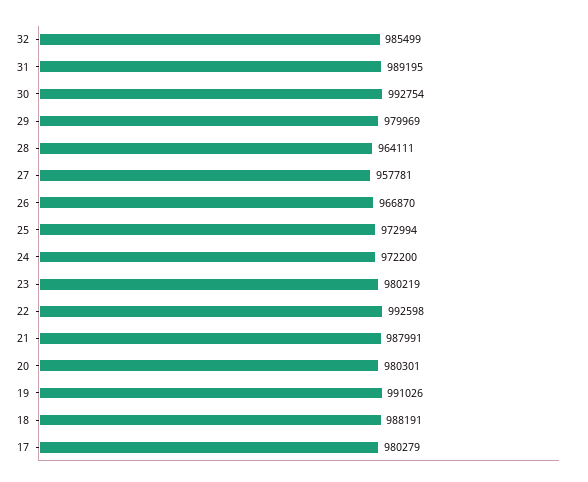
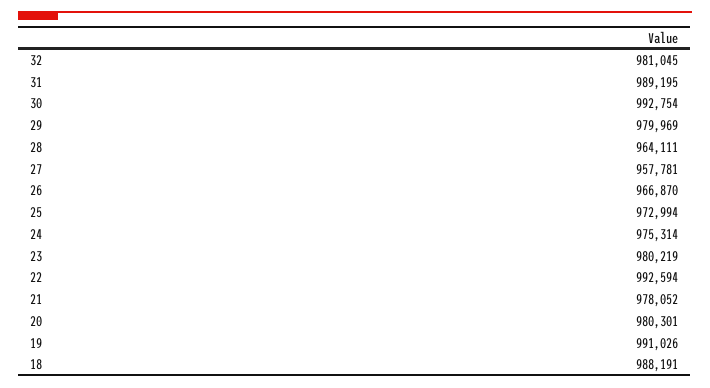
32: 985499 -> 981045
24: 972200 -> 975314
22: 992598 -> 992594
21: 987991 -> 978052
17: 980279 -> none

